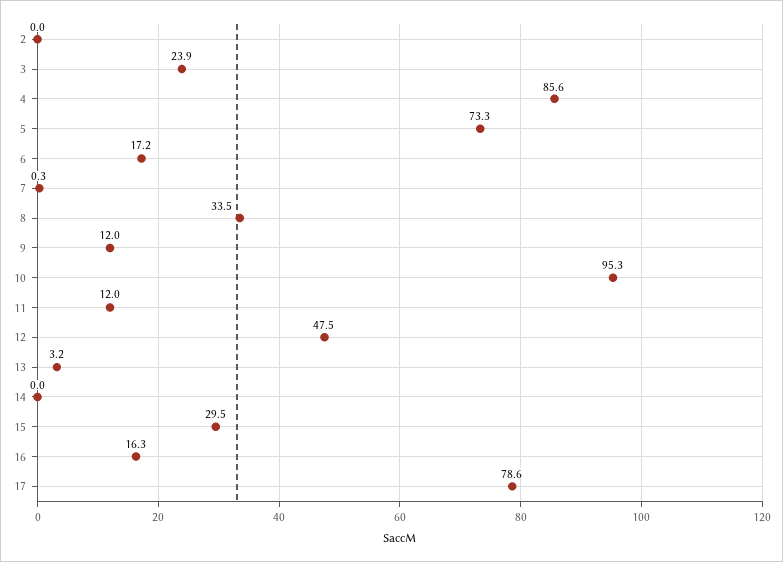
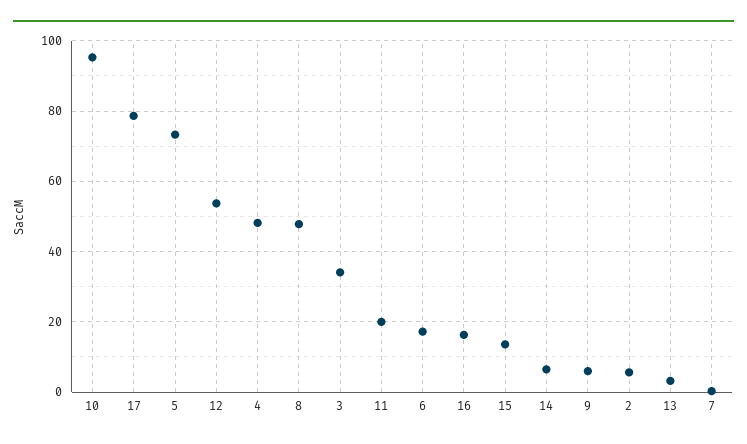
2: 0 -> 6
3: 23.9 -> 34
4: 85.6 -> 48
8: 33.5 -> 48
9: 12 -> 6
11: 12 -> 20
12: 47.5 -> 54
14: 0 -> 6
15: 29.5 -> 14

